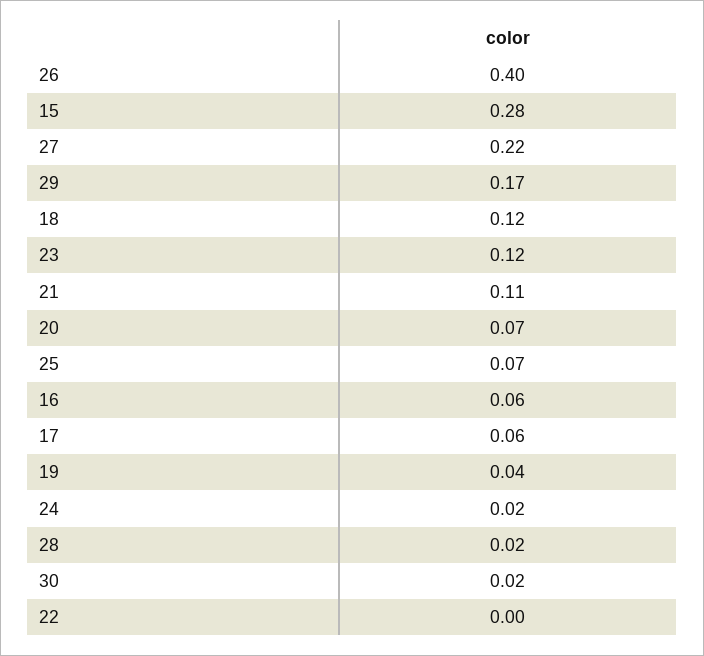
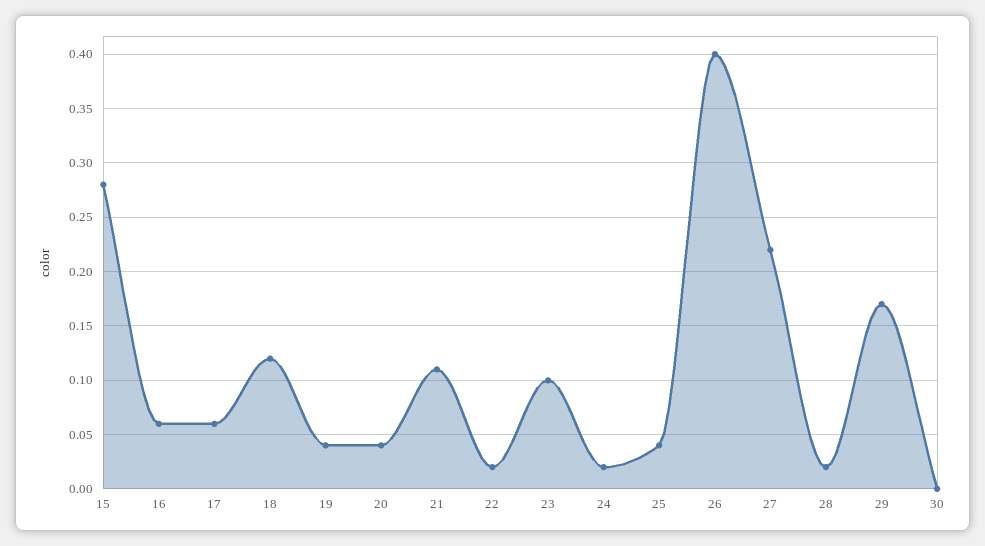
23: 0.12 -> 0.1
20: 0.07 -> 0.04
25: 0.07 -> 0.04
30: 0.02 -> 0
22: 0 -> 0.02

